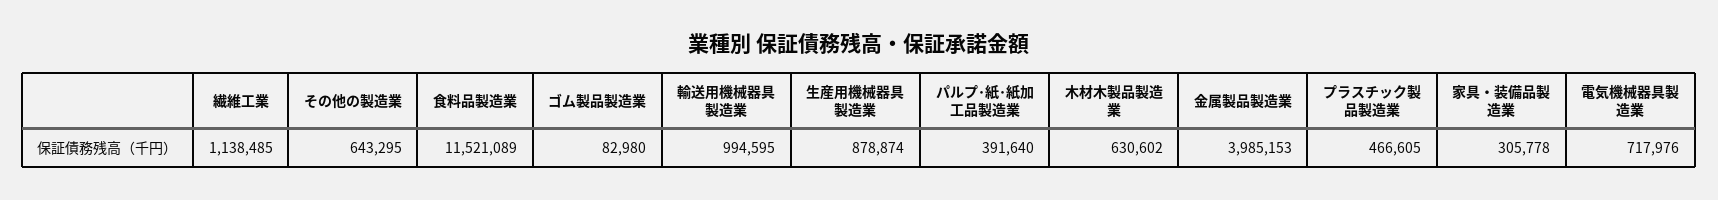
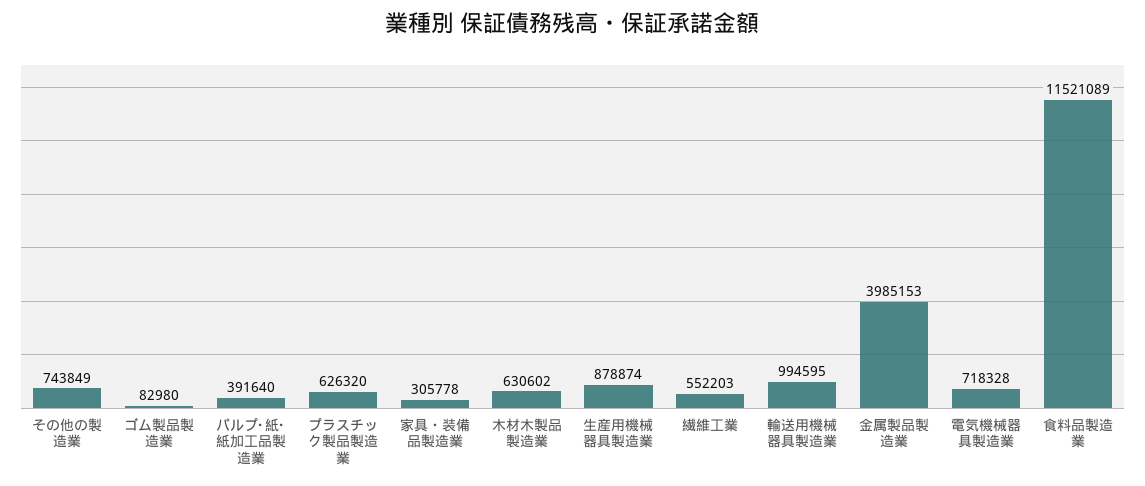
繊維工業: 1138485 -> 552203
その他の製造業: 643295 -> 743849
プラスチック製品製造業: 466605 -> 626320
電気機械器具製造業: 717976 -> 718328

